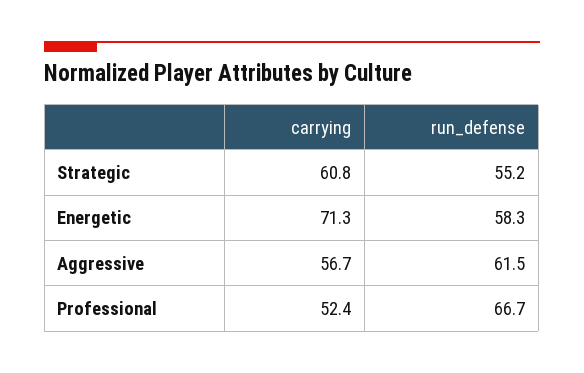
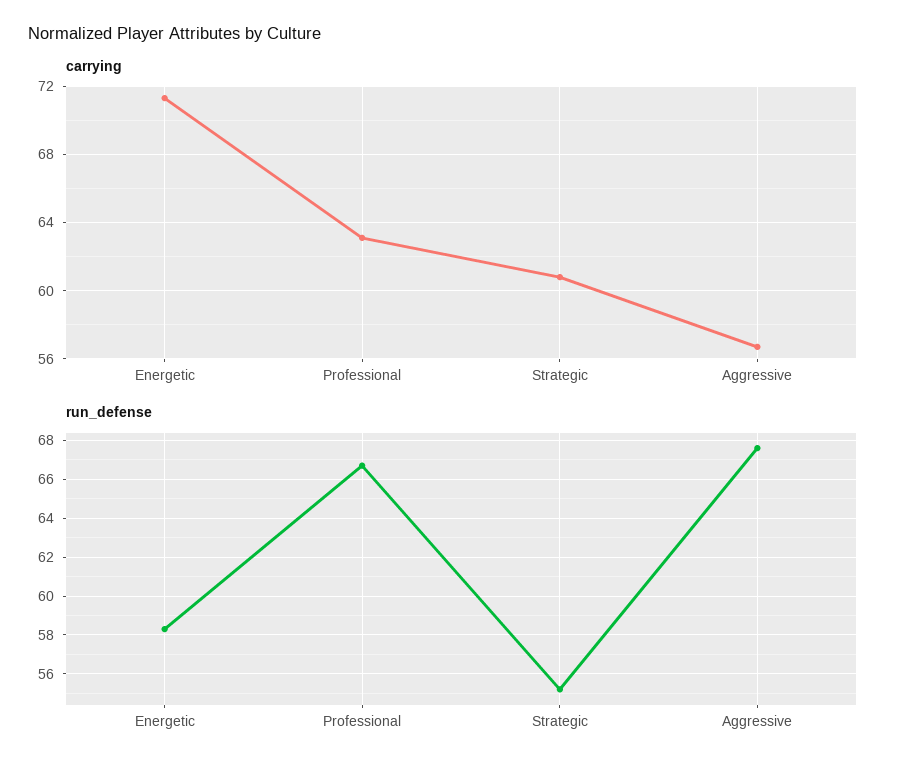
run_defense, Aggressive: 61.5 -> 67.5
carrying, Professional: 52.4 -> 63

